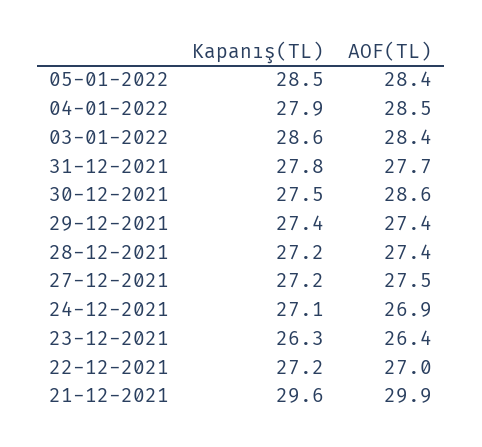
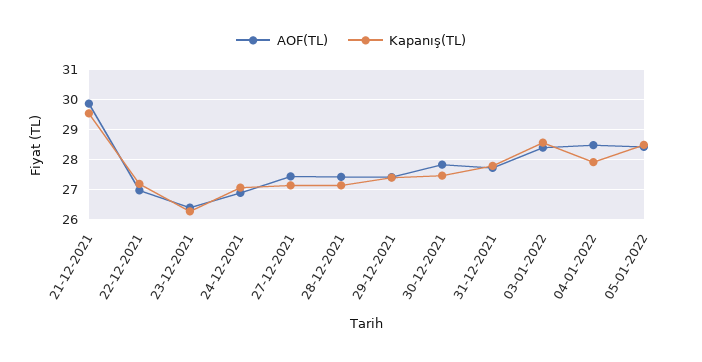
AOF(TL), 30-12-2021: 28.6 -> 27.8

